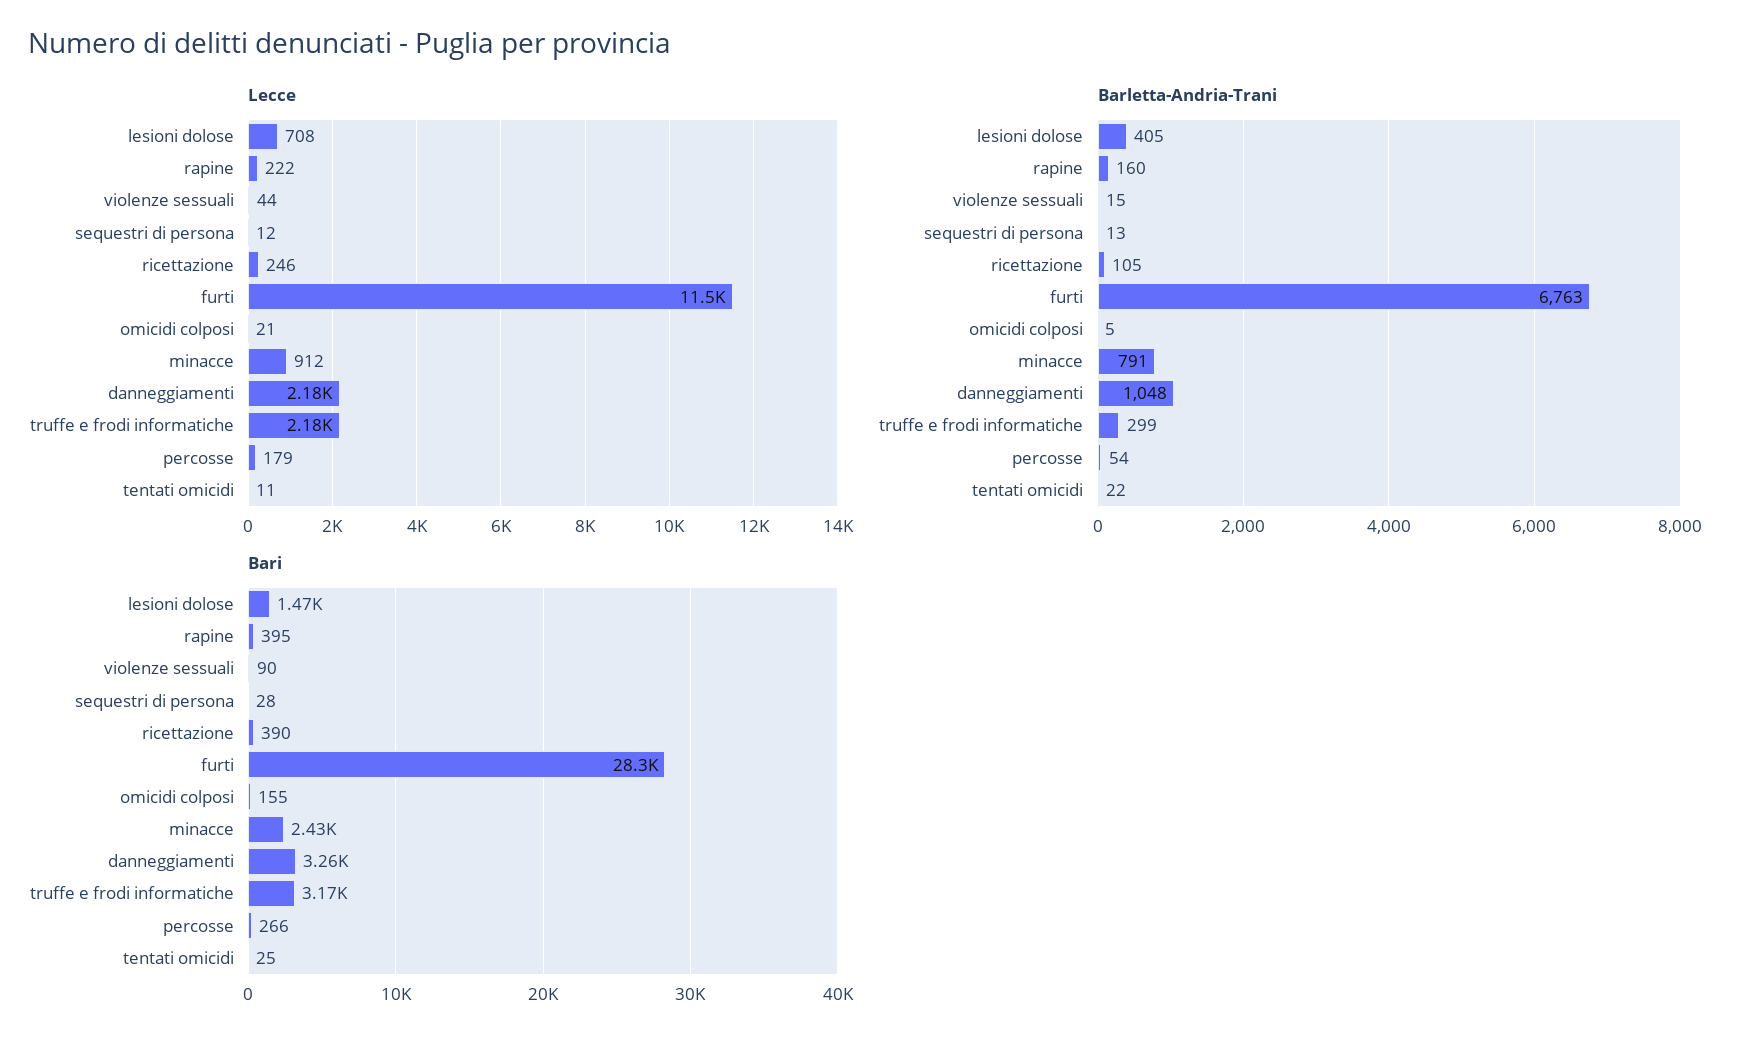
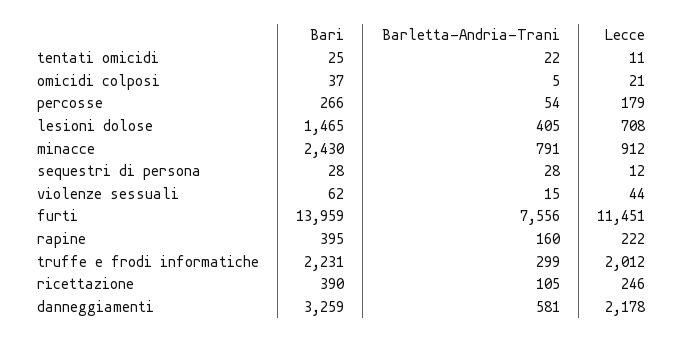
Lecce, truffe e frodi informatiche: 2180 -> 2012
Barletta-Andria-Trani, sequestri di persona: 13 -> 28
Barletta-Andria-Trani, furti: 6763 -> 7556
Barletta-Andria-Trani, danneggiamenti: 1048 -> 581
Bari, violenze sessuali: 90 -> 62
Bari, furti: 28300 -> 13959
Bari, omicidi colposi: 155 -> 37
Bari, truffe e frodi informatiche: 3170 -> 2231

